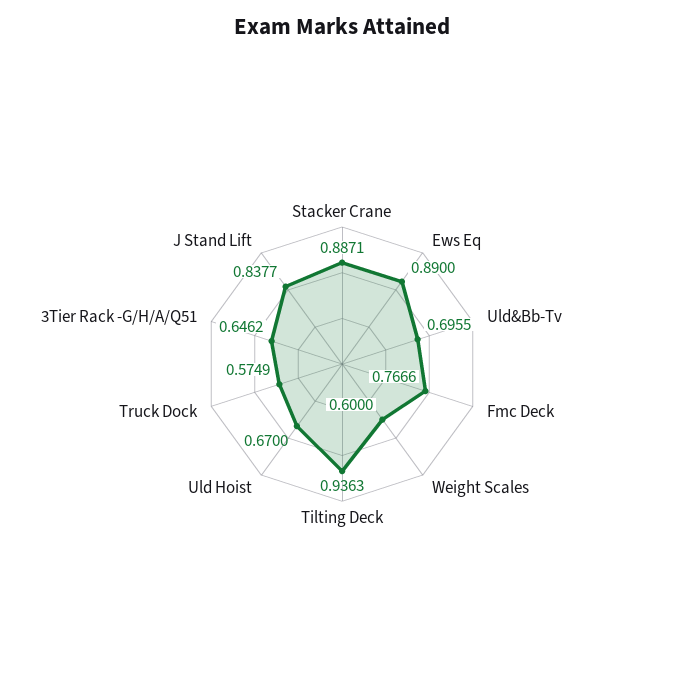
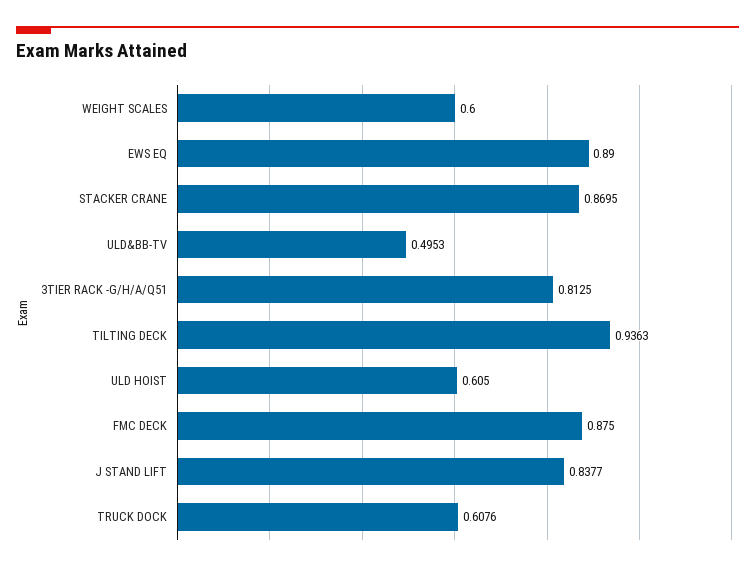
Stacker Crane: 0.8871 -> 0.8695
Uld&Bb-Tv: 0.6955 -> 0.4953
Fmc Deck: 0.7666 -> 0.875
Uld Hoist: 0.67 -> 0.605
Truck Dock: 0.5749 -> 0.6076
3Tier Rack -G/H/A/Q51: 0.6462 -> 0.8125

